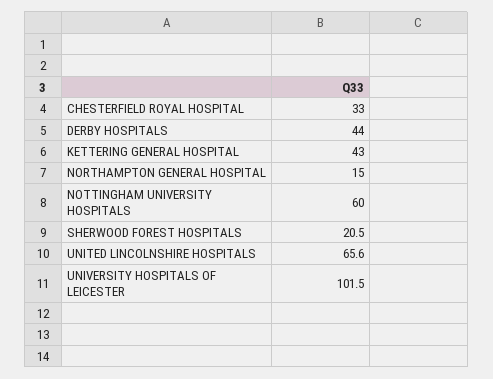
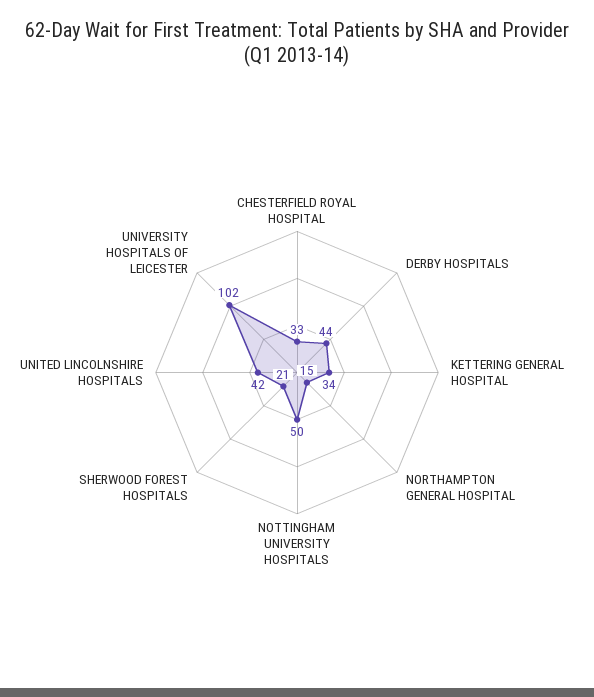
KETTERING GENERAL HOSPITAL: 43 -> 34
NOTTINGHAM UNIVERSITY HOSPITALS: 60 -> 50
UNITED LINCOLNSHIRE HOSPITALS: 65.6 -> 42

